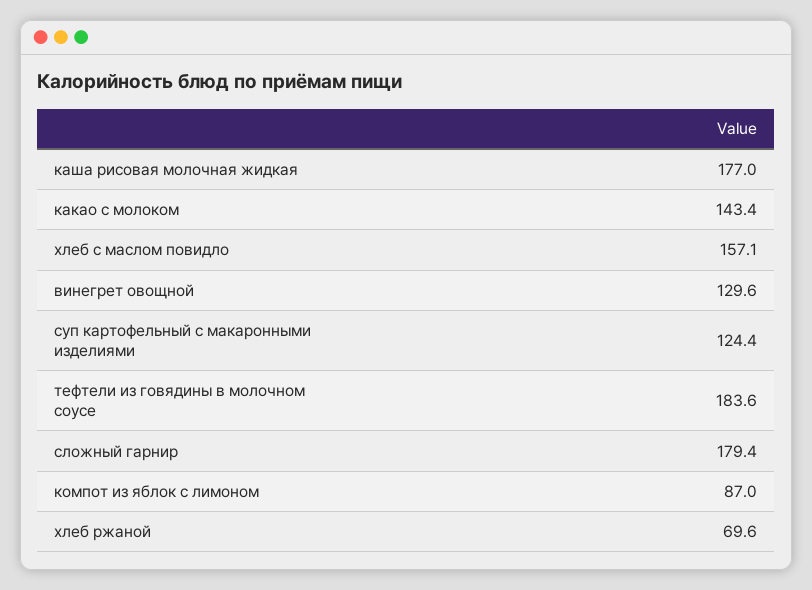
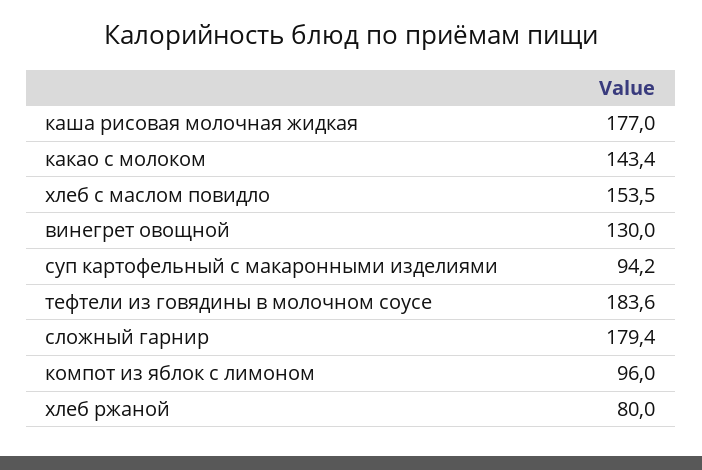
хлеб с маслом повидло: 157.1 -> 153.5
винегрет овощной: 129.6 -> 130
суп картофельный с макаронными изделиями: 124.4 -> 94.2
компот из яблок с лимоном: 87 -> 96
хлеб ржаной: 69.6 -> 80

